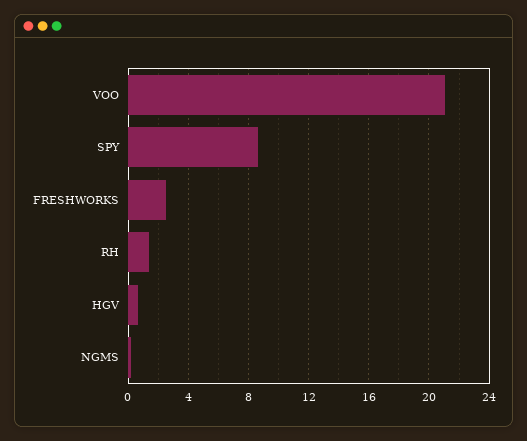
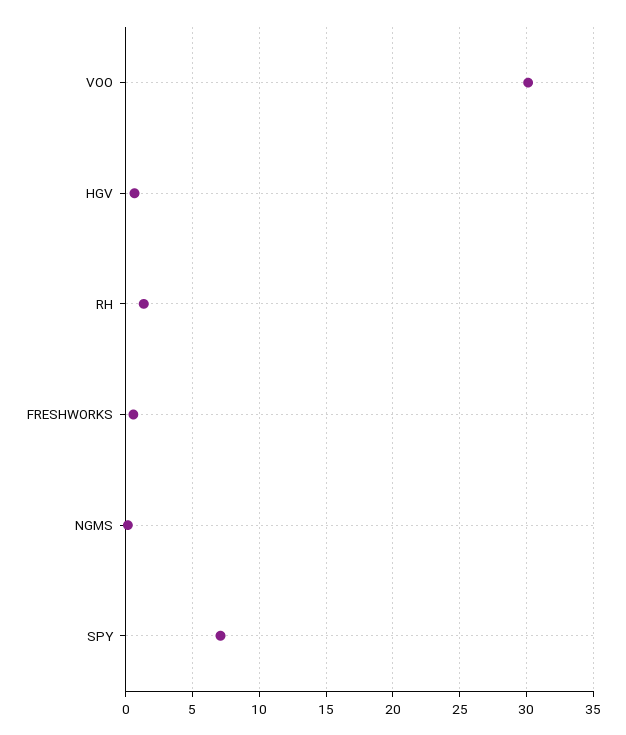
VOO: 21 -> 30
SPY: 8.5 -> 7
FRESHWORKS: 2.5 -> 0.5

